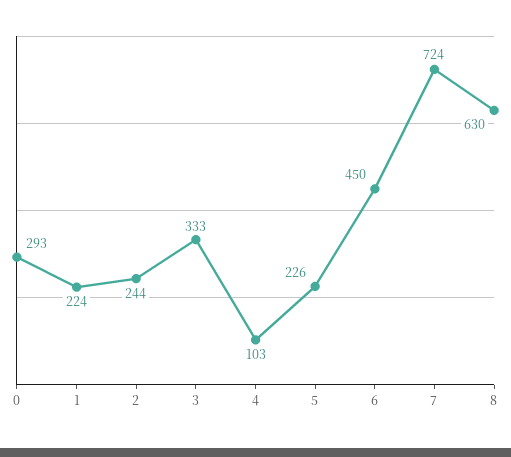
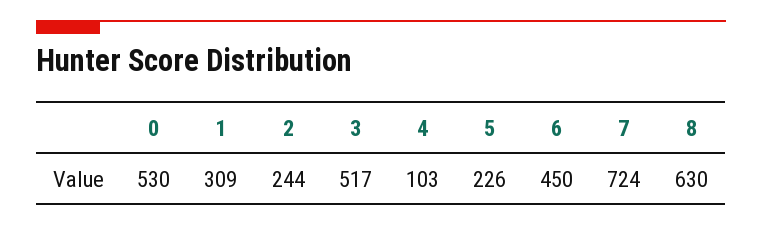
0: 293 -> 530
1: 224 -> 309
3: 333 -> 517

